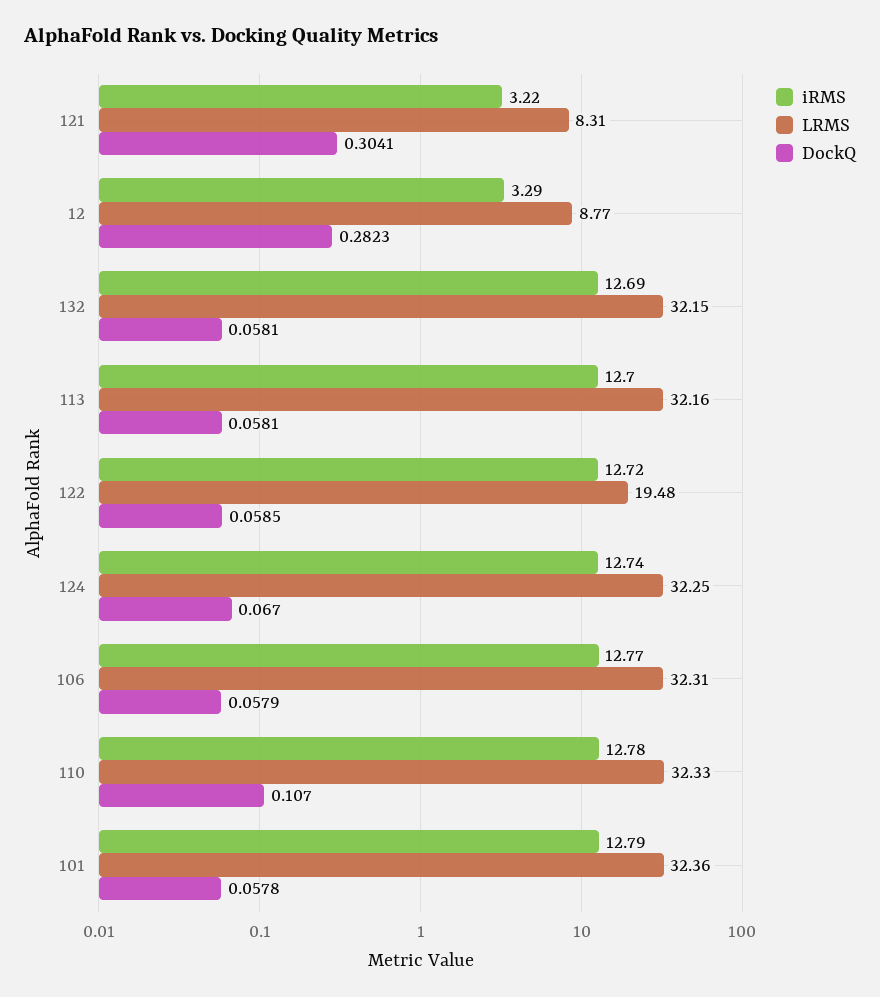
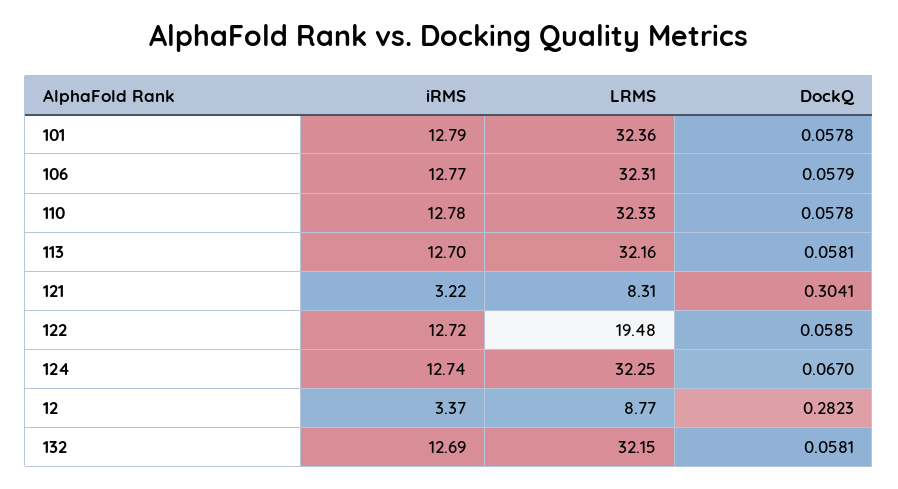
iRMS, 12: 3.29 -> 3.37
DockQ, 110: 0.107 -> 0.0578

